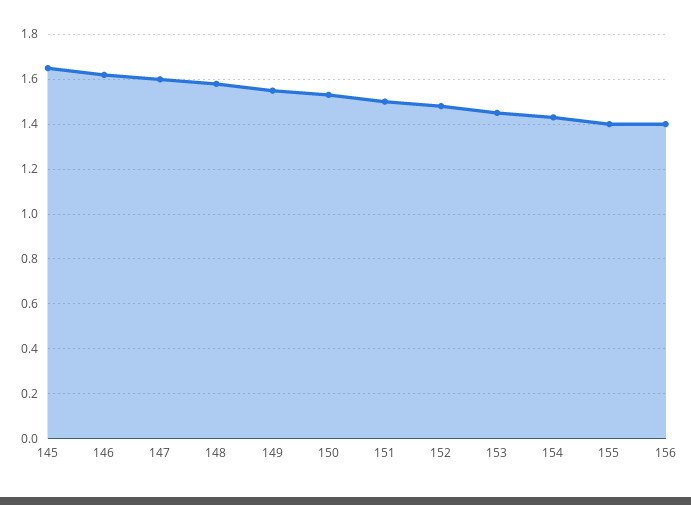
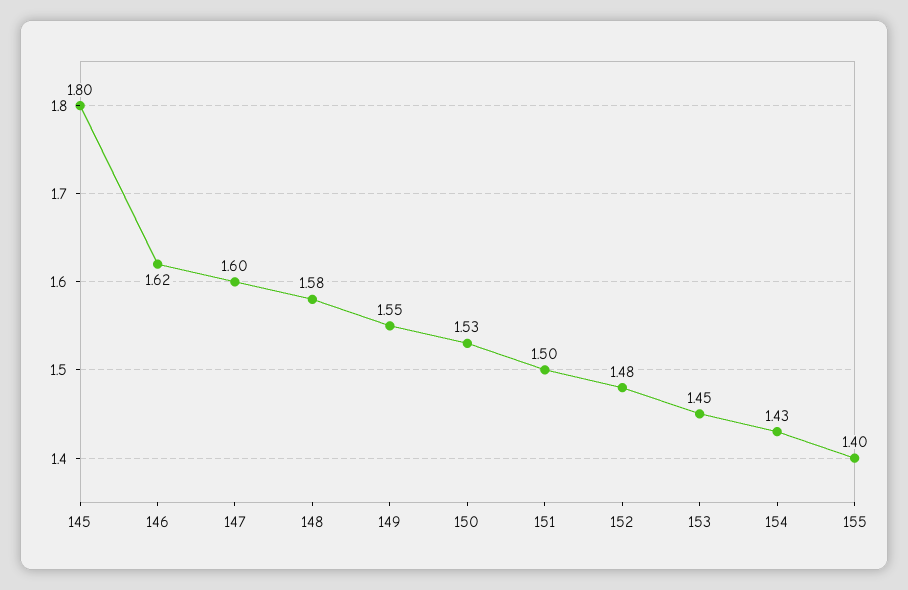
145: 1.65 -> 1.8
156: 1.4 -> none

